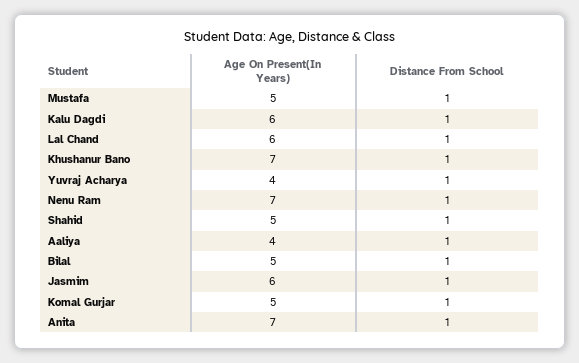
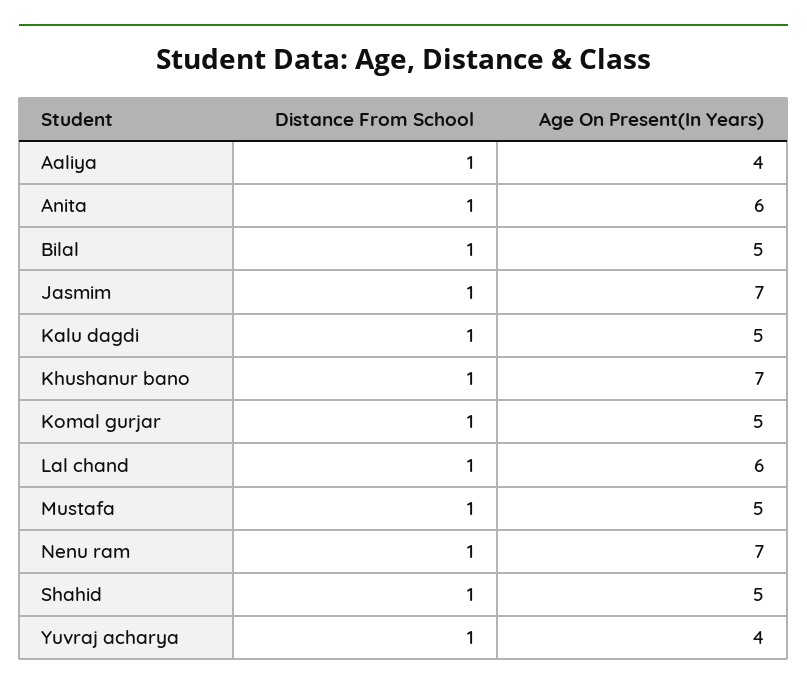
Age On Present(In Years), Kalu Dagdi: 6 -> 5
Age On Present(In Years), Jasmim: 6 -> 7
Age On Present(In Years), Anita: 7 -> 6

